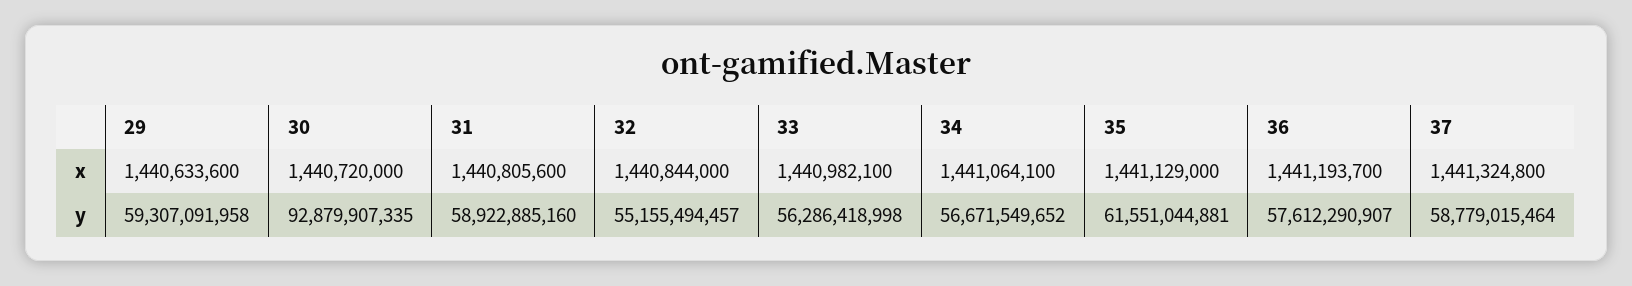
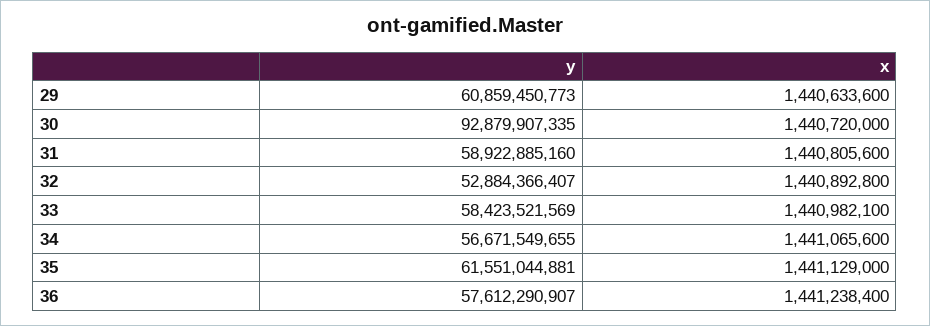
32, x: 1440844000 -> 1440892800
34, x: 1441064100 -> 1441065600
36, x: 1441193700 -> 1441238400
37, x: 1441324800 -> none
29, y: 59307091958 -> 60859450773
32, y: 55155494457 -> 52884366407
33, y: 56286418998 -> 58423521569
34, y: 56671549652 -> 56671549655
37, y: 58779015464 -> none

